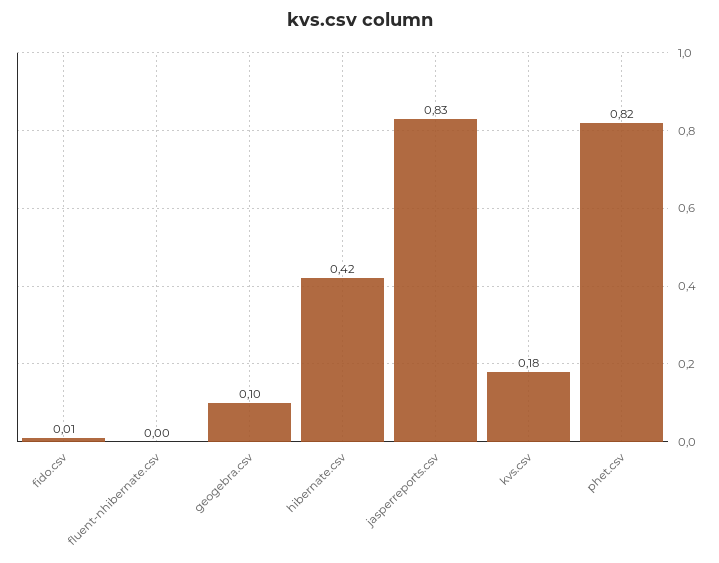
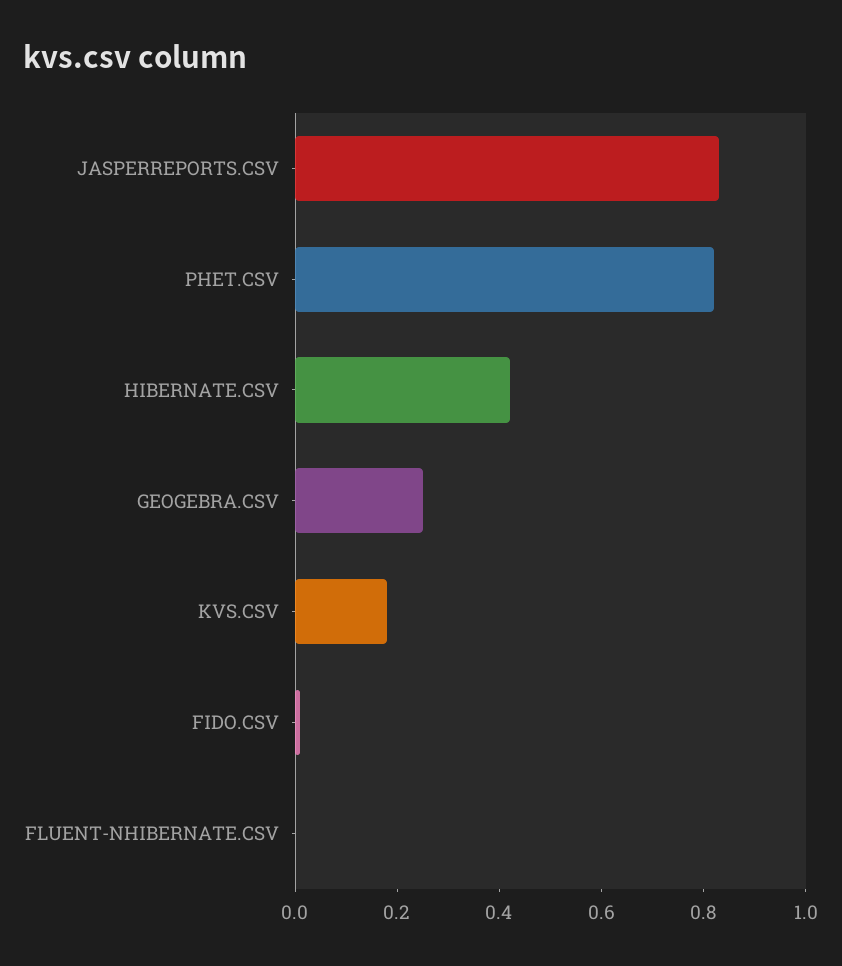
geogebra.csv: 0.1 -> 0.25

